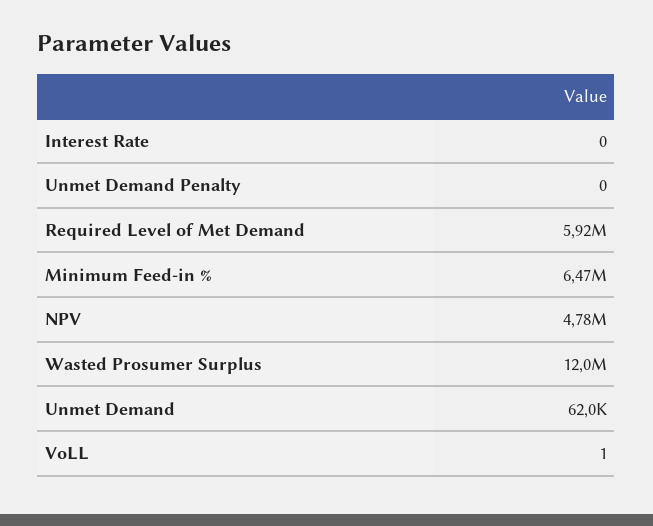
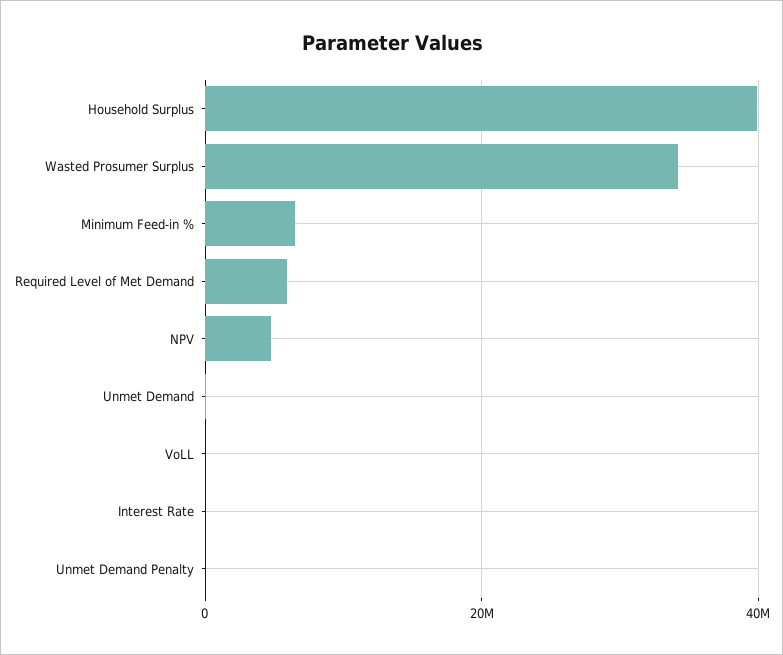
Wasted Prosumer Surplus: 12000000 -> 34000000
Household Surplus: none -> 40000000

